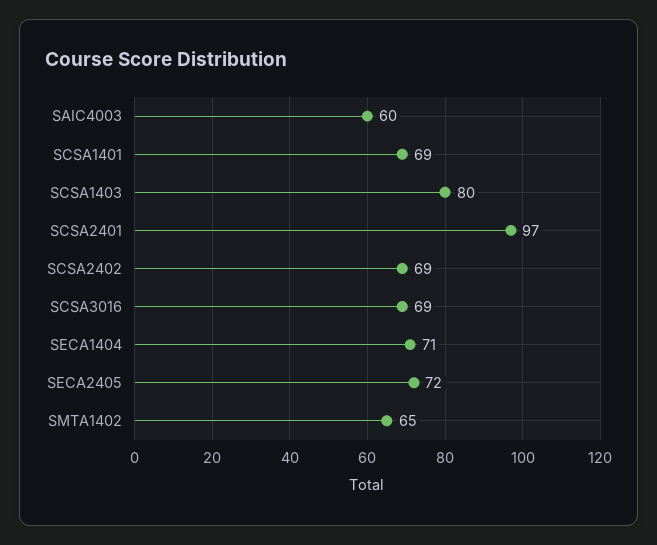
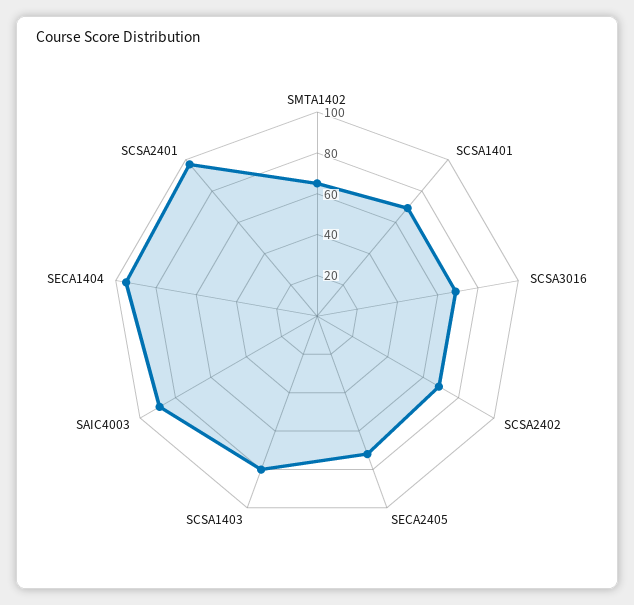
SAIC4003: 60 -> 90
SECA1404: 71 -> 95

